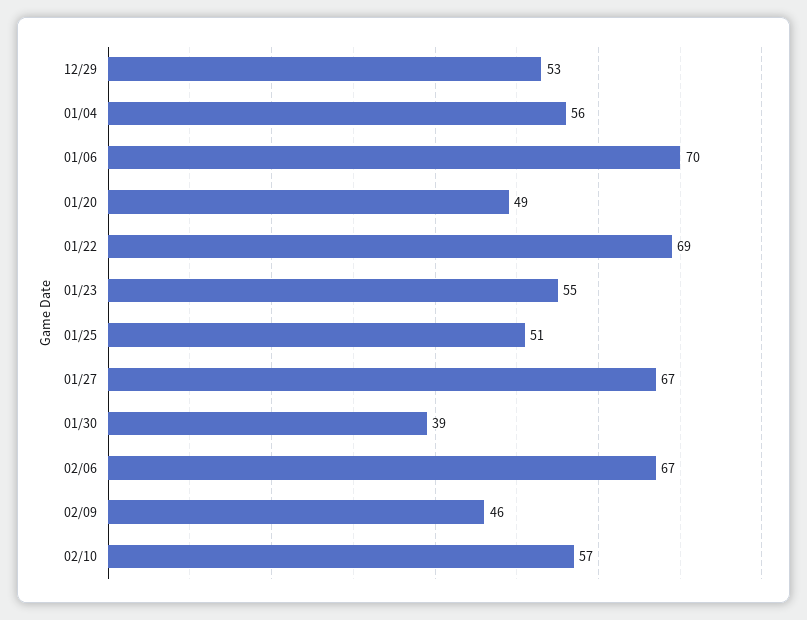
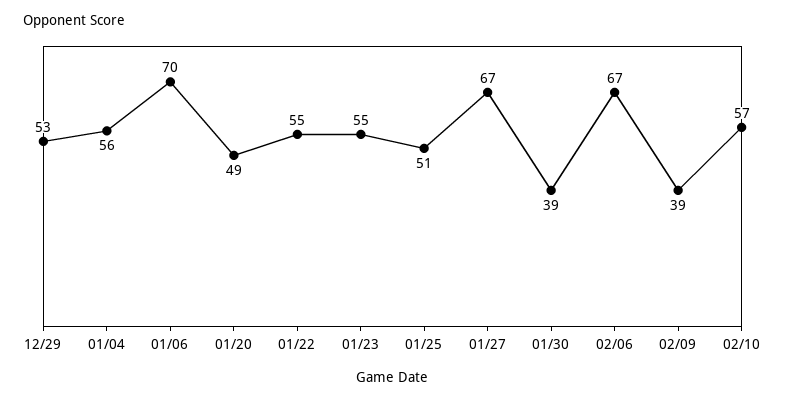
01/22: 69 -> 55
02/09: 46 -> 39

